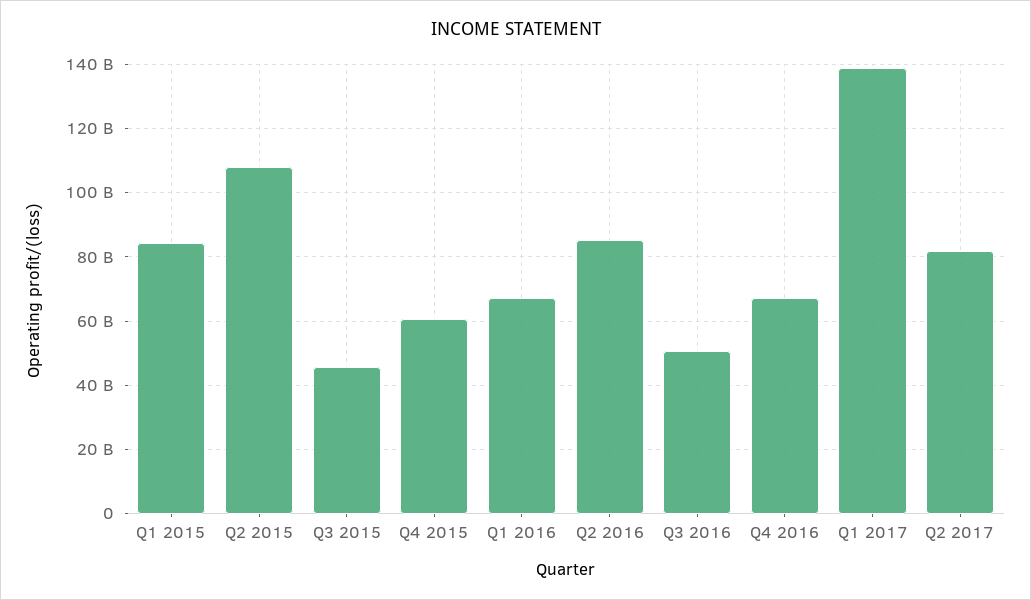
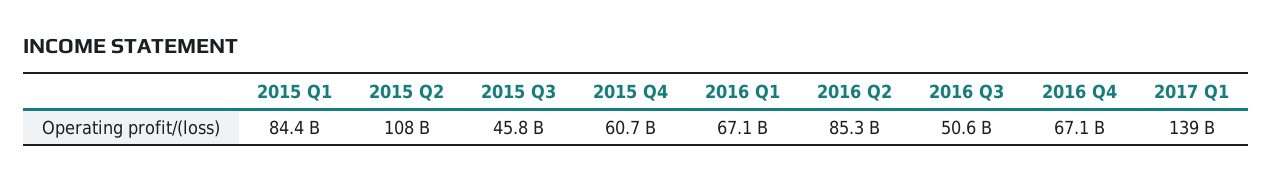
Q2 2017: 82000000000 -> none

